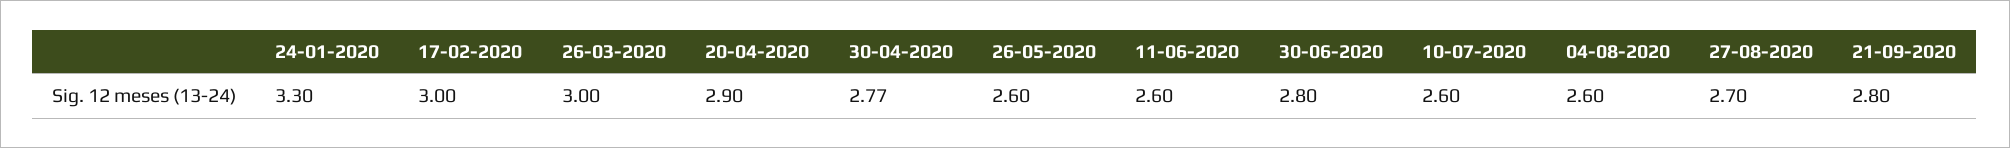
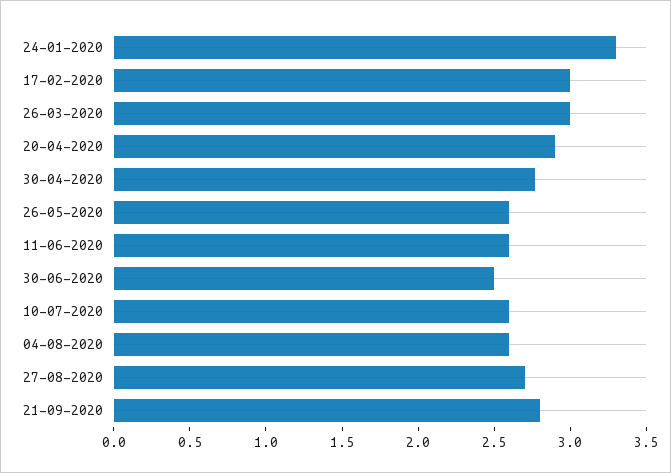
30-06-2020: 2.8 -> 2.5

